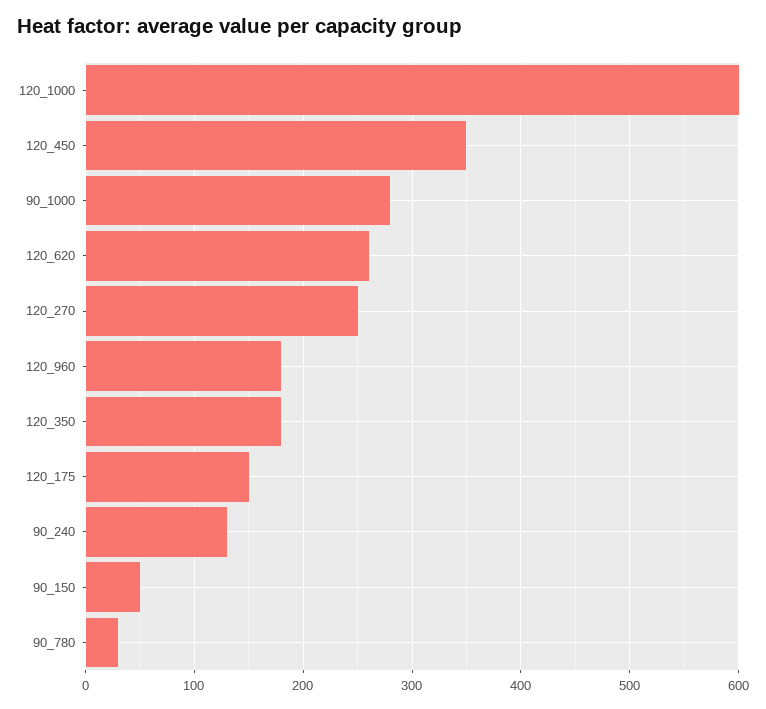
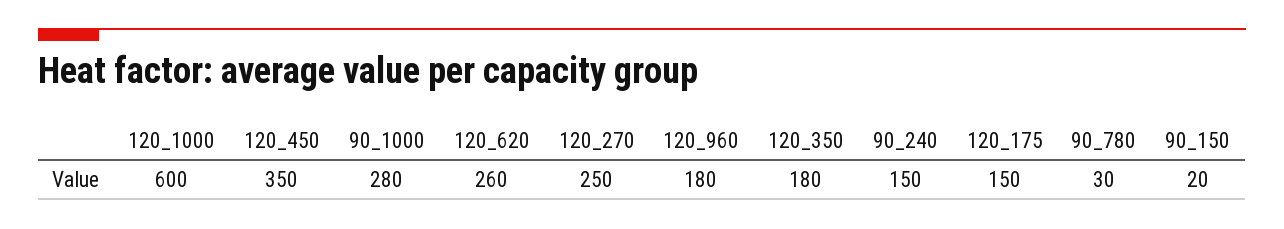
90_240: 130 -> 150
90_150: 50 -> 20

